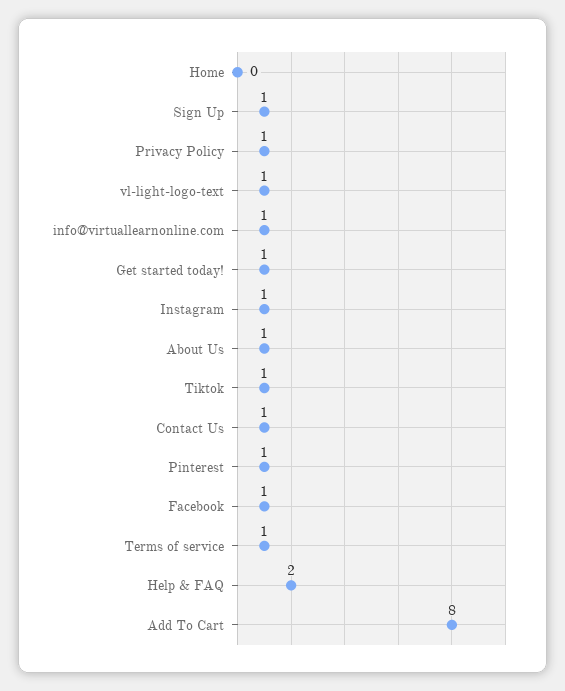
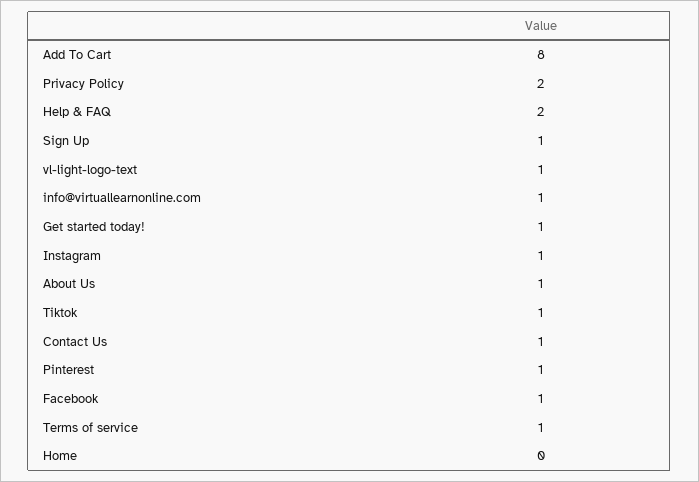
Privacy Policy: 1 -> 2

